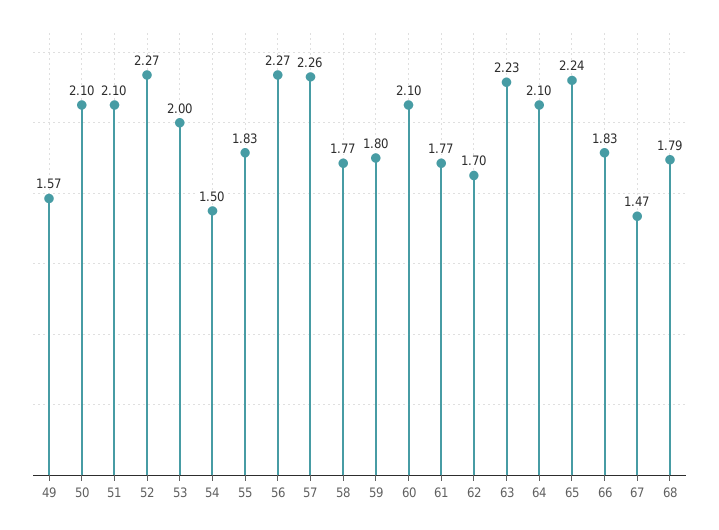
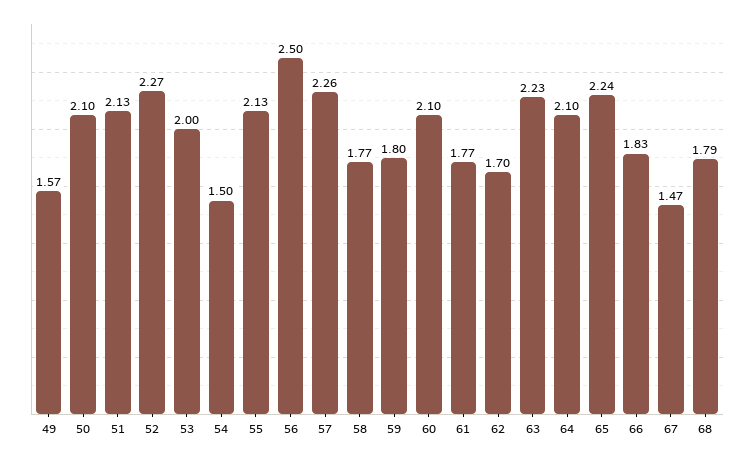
51: 2.1 -> 2.13
55: 1.83 -> 2.13
56: 2.27 -> 2.5

